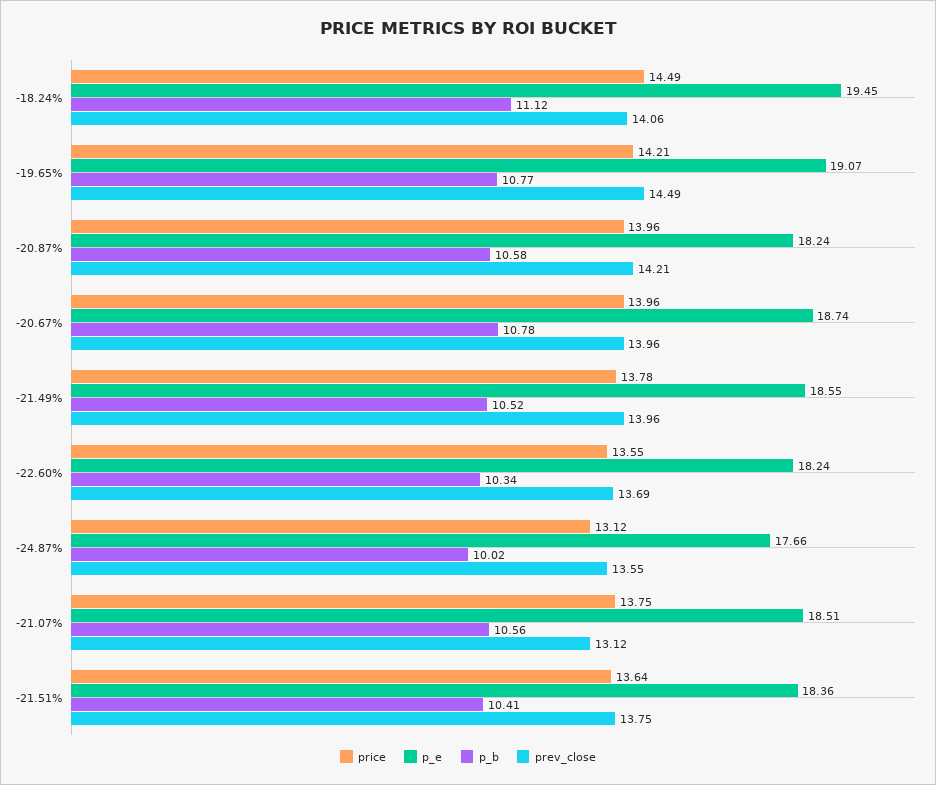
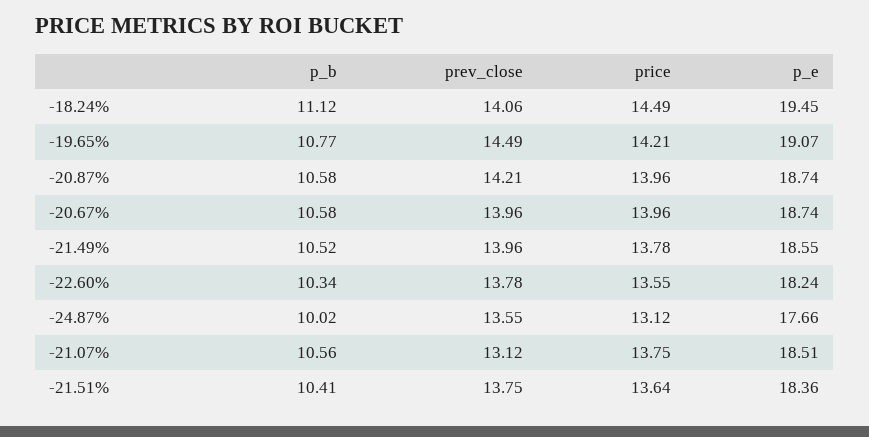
p_e, -20.87%: 18.24 -> 18.74
p_b, -20.67%: 10.78 -> 10.58
prev_close, -22.60%: 13.69 -> 13.78

